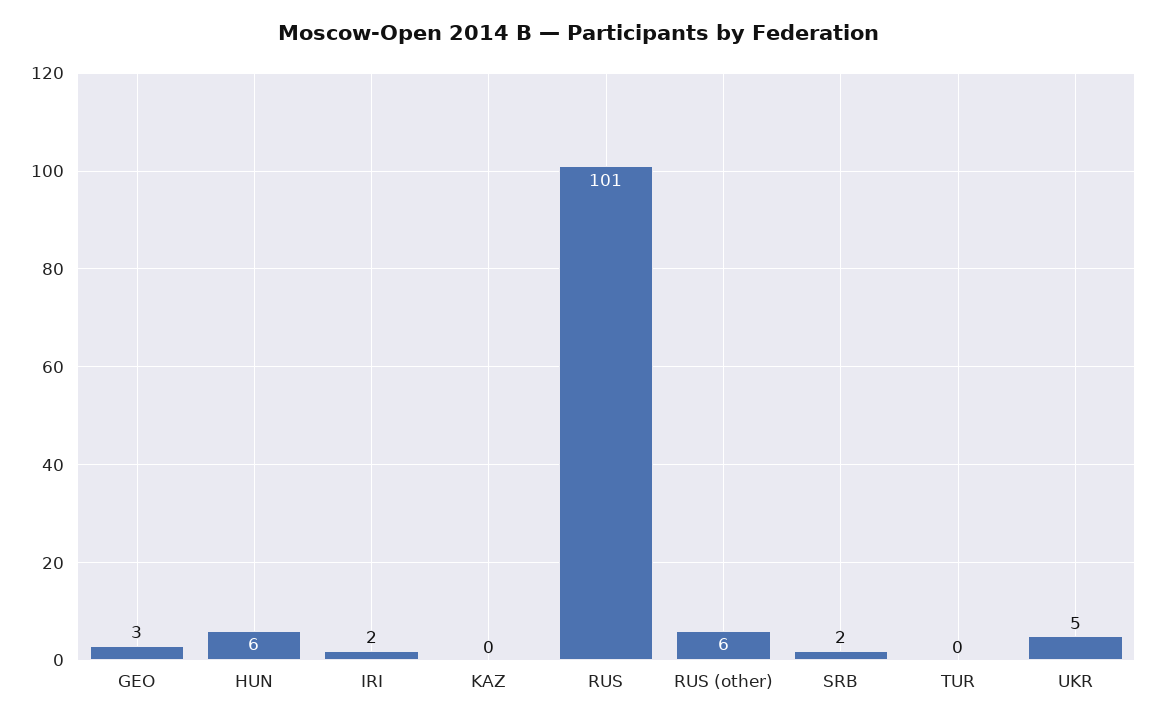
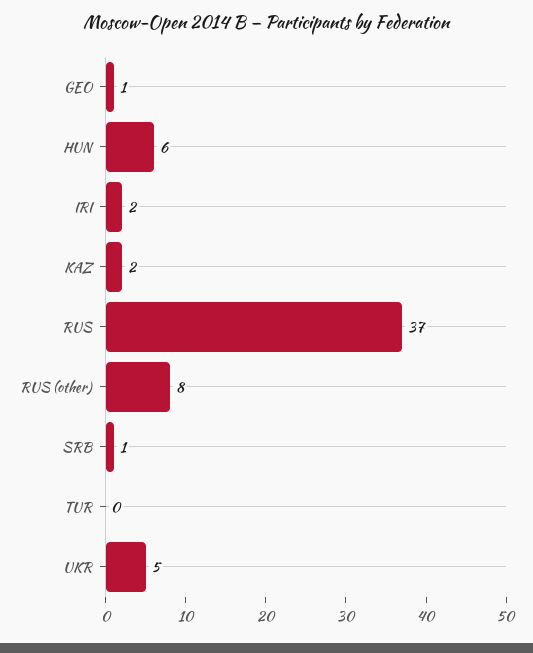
GEO: 3 -> 1
KAZ: 0 -> 2
RUS: 101 -> 37
RUS (other): 6 -> 8
SRB: 2 -> 1

